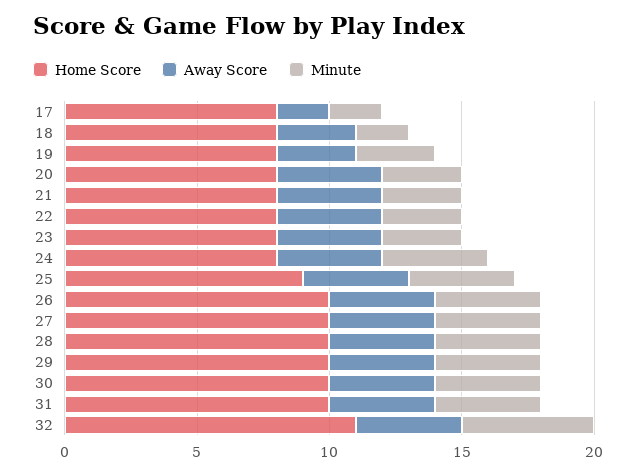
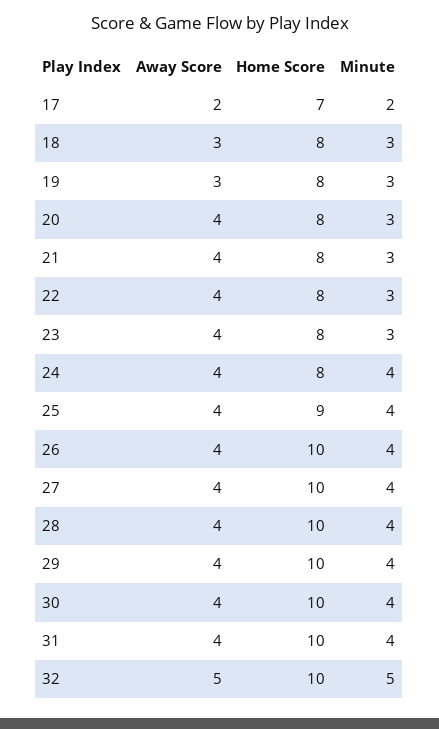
Home Score, 17: 8 -> 7
Minute, 18: 2 -> 3
Home Score, 32: 11 -> 10
Away Score, 32: 4 -> 5

